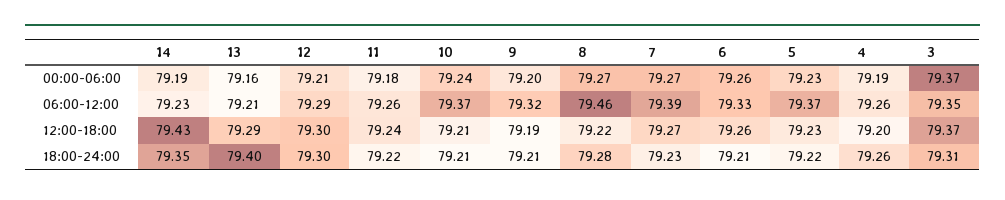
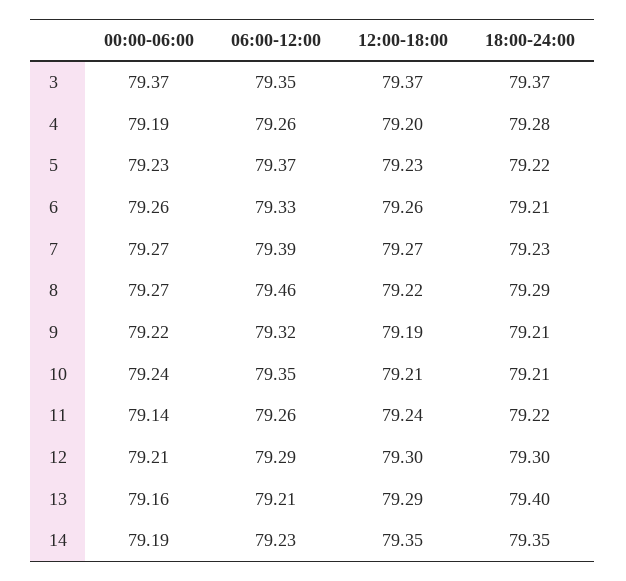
11, 00:00-06:00: 79.18 -> 79.14
9, 00:00-06:00: 79.2 -> 79.22
10, 06:00-12:00: 79.37 -> 79.35
14, 12:00-18:00: 79.43 -> 79.35
8, 18:00-24:00: 79.28 -> 79.29
4, 18:00-24:00: 79.26 -> 79.28
3, 18:00-24:00: 79.31 -> 79.37

